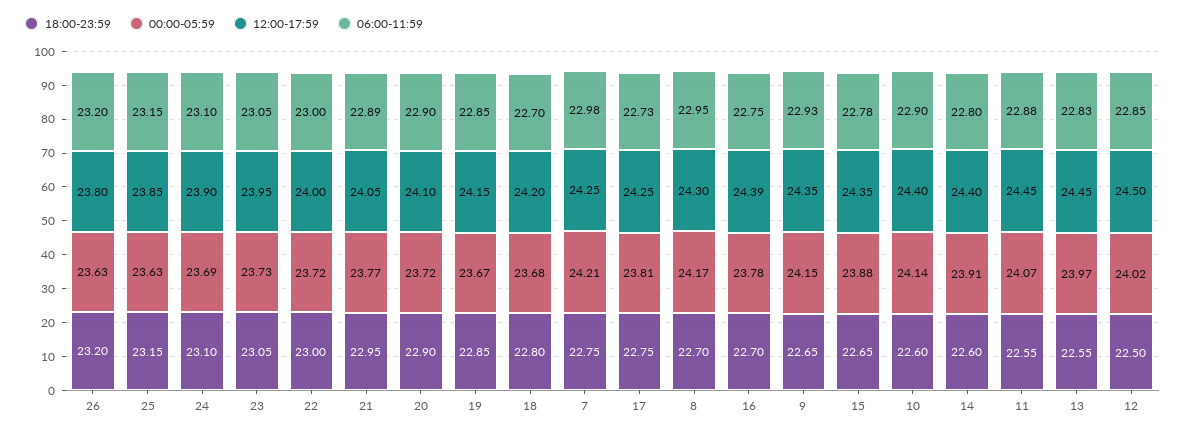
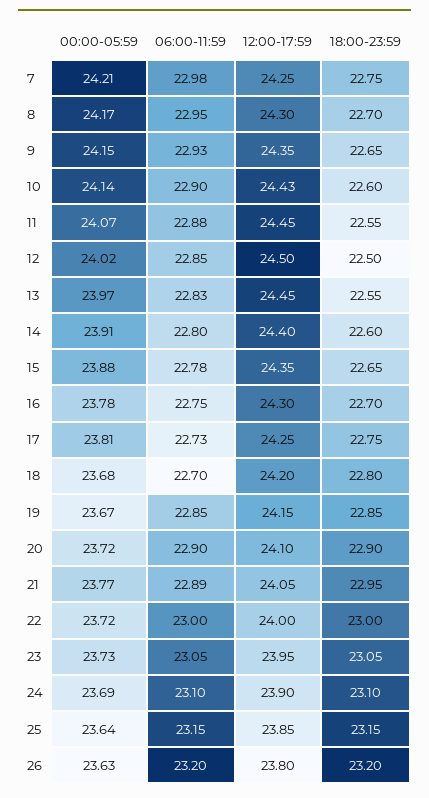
00:00-05:59, 25: 23.63 -> 23.64
12:00-17:59, 16: 24.39 -> 24.3
12:00-17:59, 10: 24.4 -> 24.43

